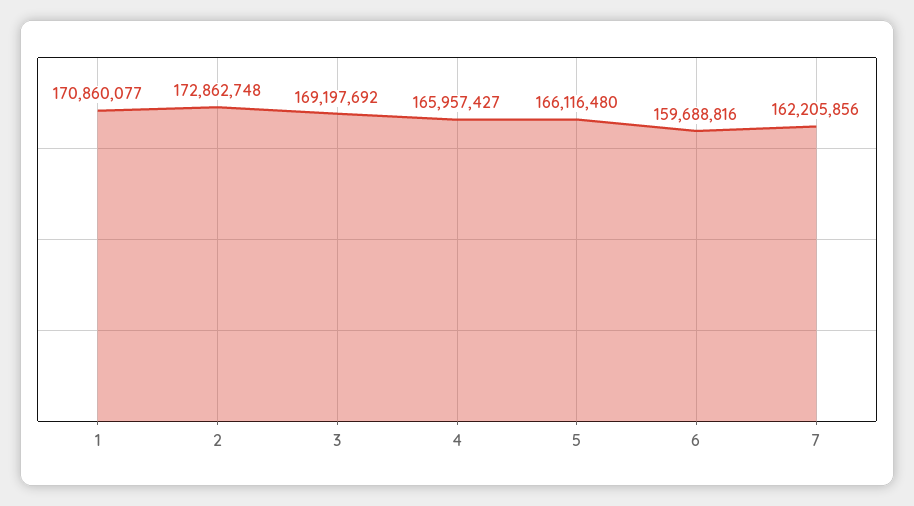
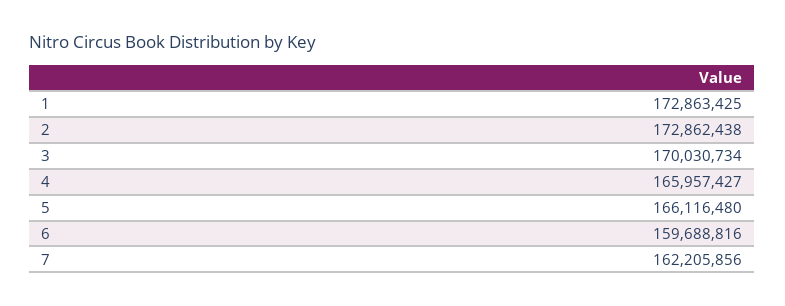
1: 170860077 -> 172863425
2: 172862748 -> 172862438
3: 169197692 -> 170030734

